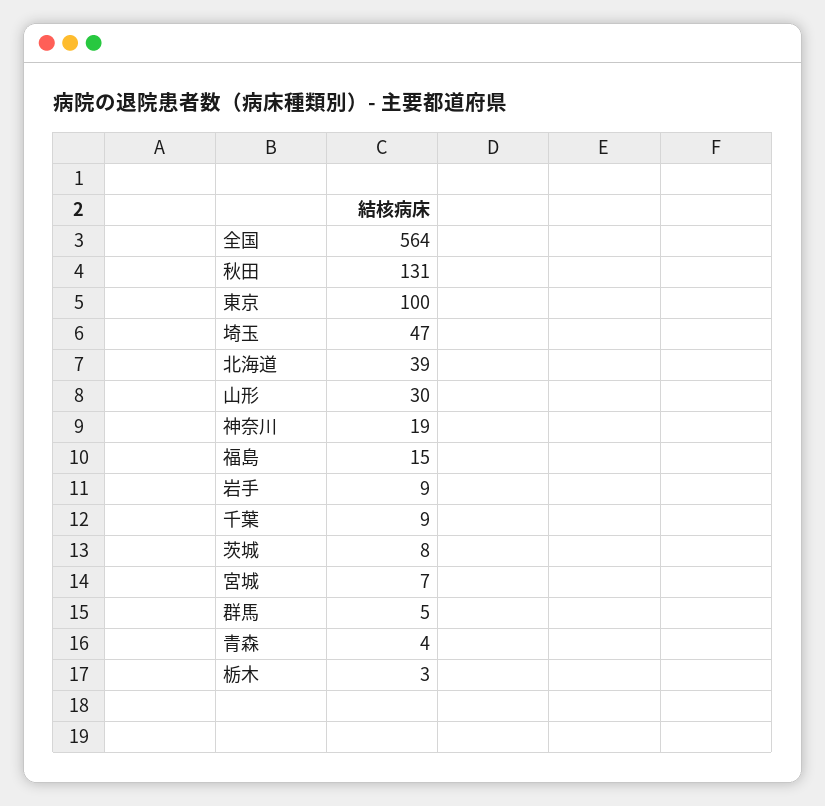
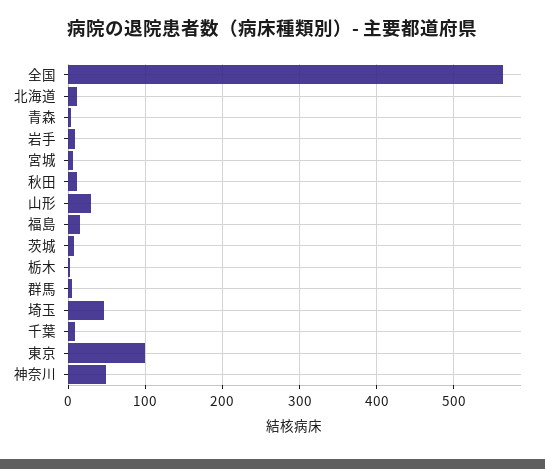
秋田: 131 -> 10
北海道: 39 -> 10
神奈川: 19 -> 50

